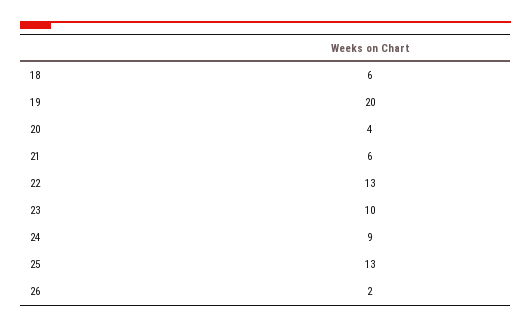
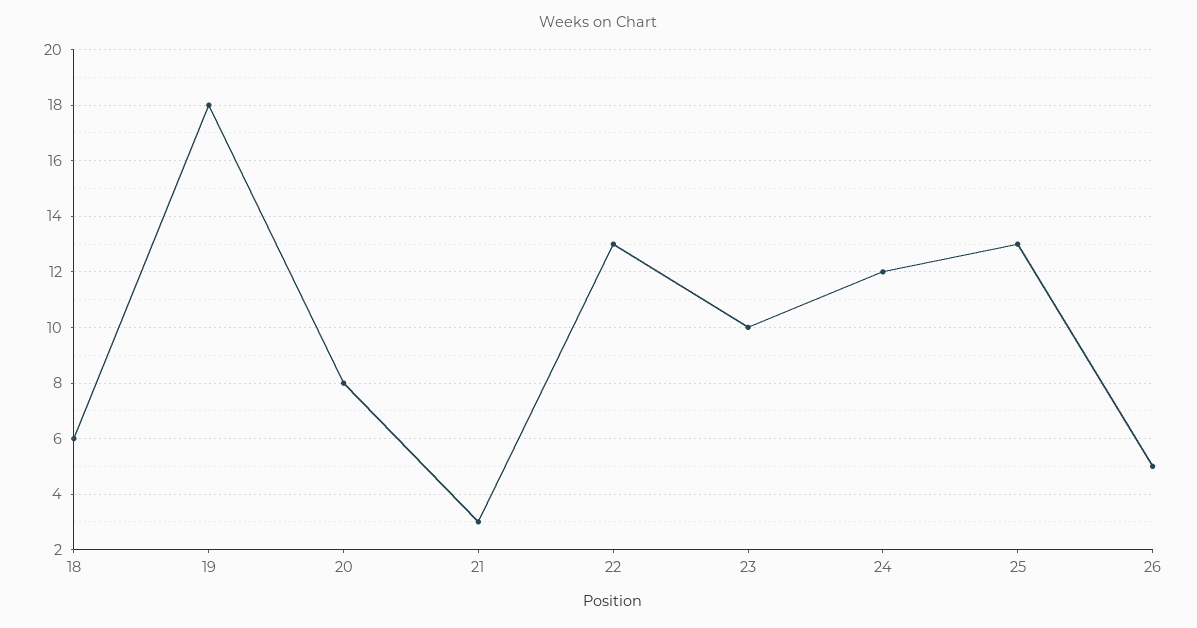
19: 20 -> 18
20: 4 -> 8
21: 6 -> 3
24: 9 -> 12
26: 2 -> 5

